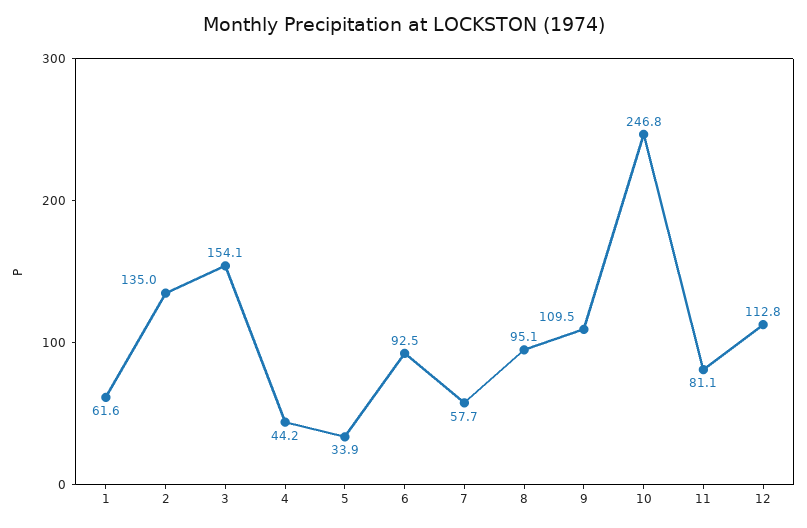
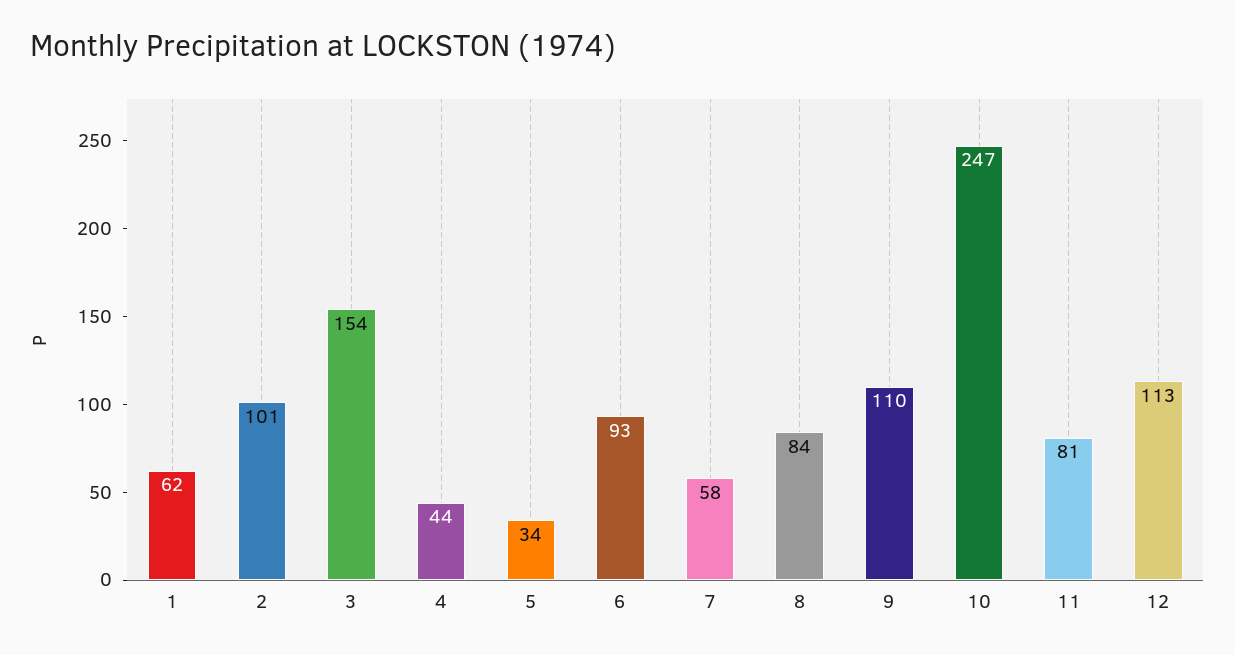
2: 135 -> 101
8: 95.1 -> 84

